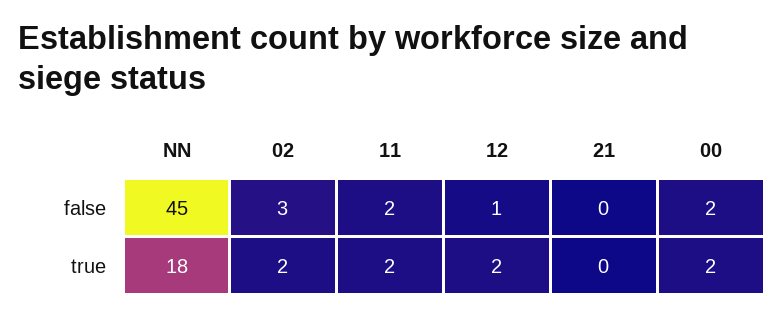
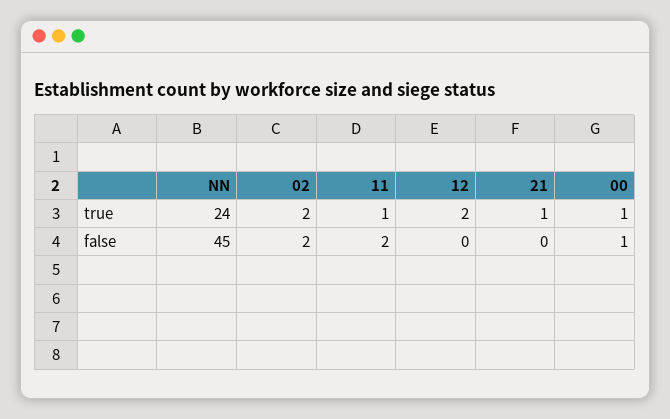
02, false: 3 -> 2
12, false: 1 -> 0
00, false: 2 -> 1
NN, true: 18 -> 24
11, true: 2 -> 1
21, true: 0 -> 1
00, true: 2 -> 1

